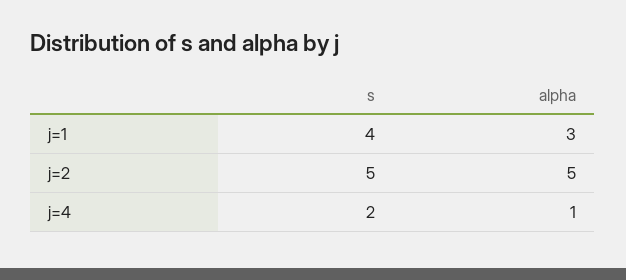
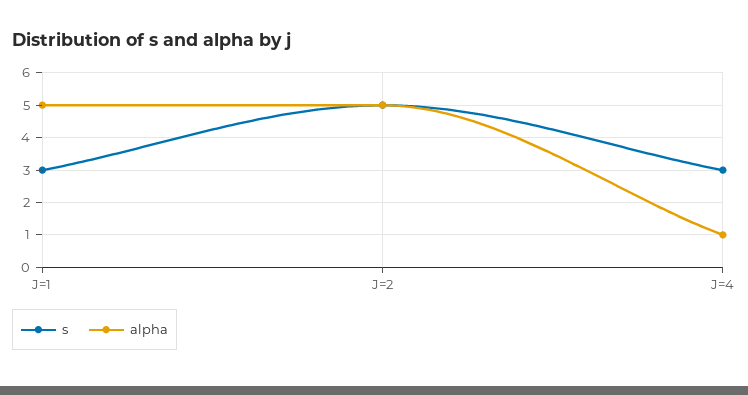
s, j=1: 4 -> 3
alpha, j=1: 3 -> 5
s, j=4: 2 -> 3

